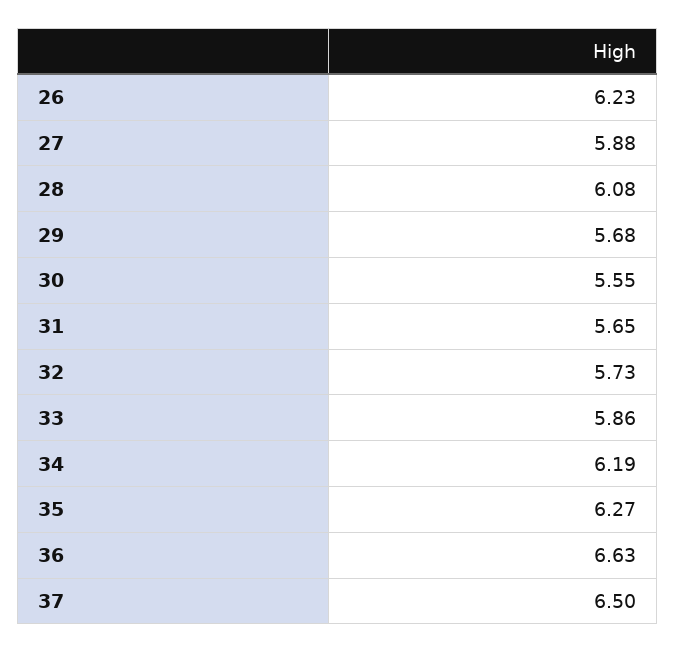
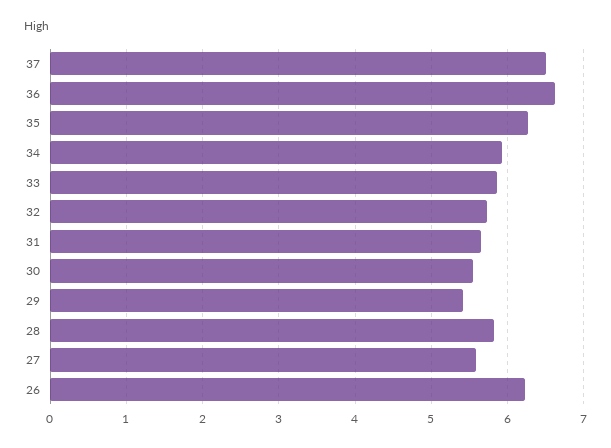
27: 5.88 -> 5.6
28: 6.08 -> 5.8
29: 5.68 -> 5.4
34: 6.19 -> 5.9

